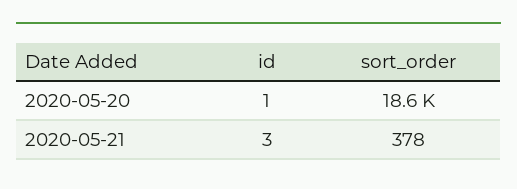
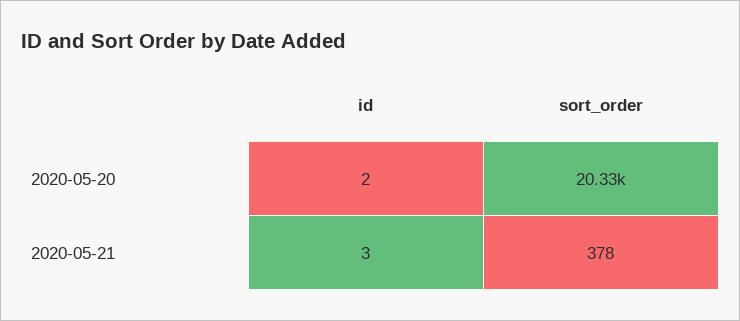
id, 2020-05-20: 1 -> 2
sort_order, 2020-05-20: 18600 -> 20330

